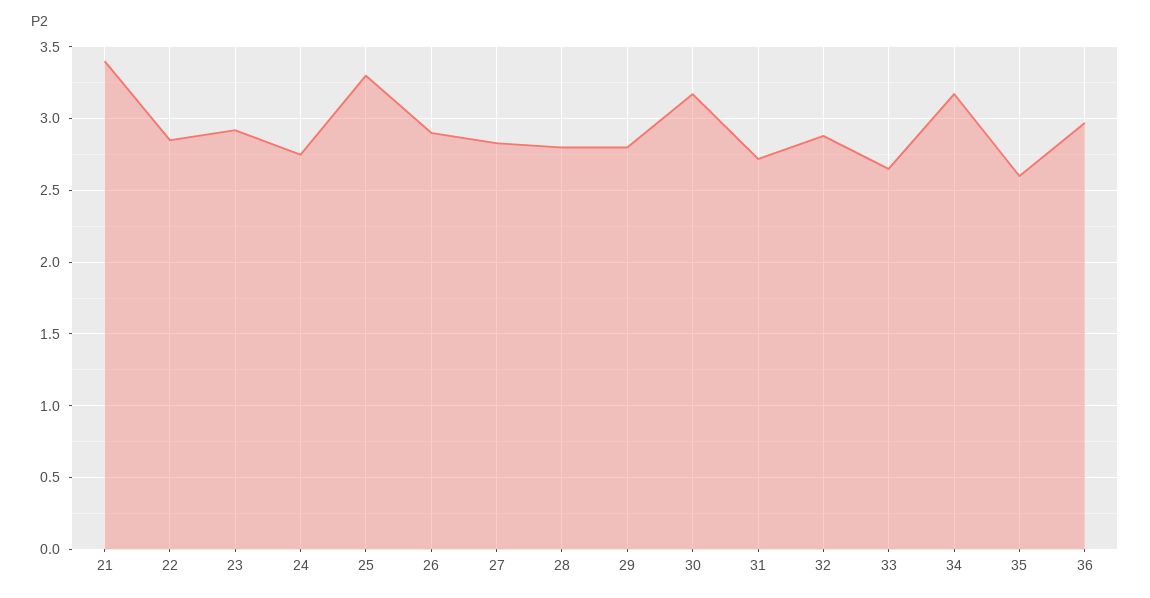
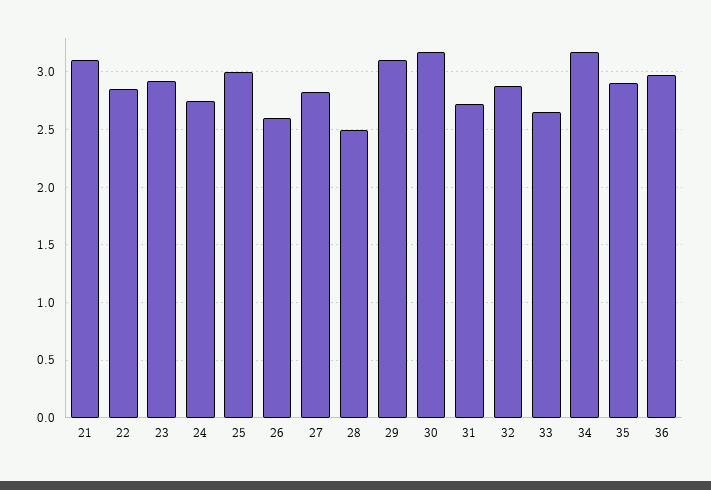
21: 3.4 -> 3.1
25: 3.3 -> 3
26: 2.9 -> 2.6
28: 2.8 -> 2.5
29: 2.8 -> 3.1
35: 2.6 -> 2.9

